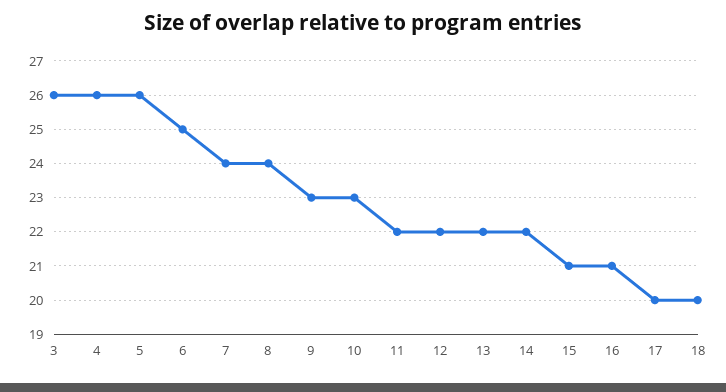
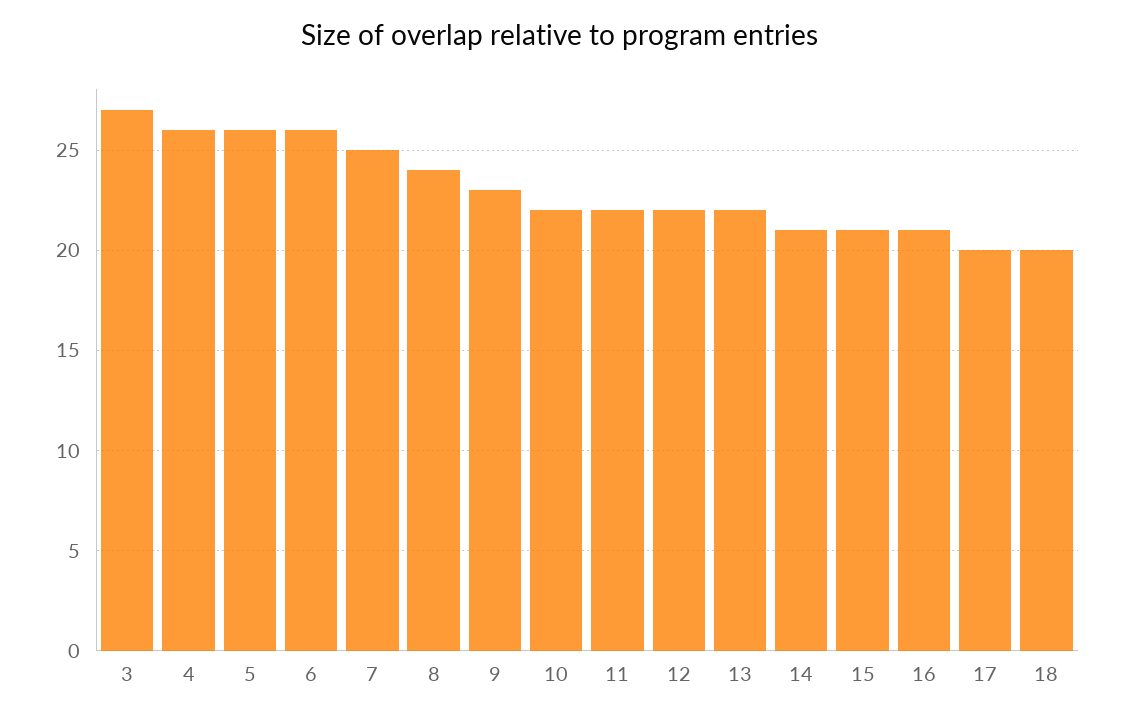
3: 26 -> 27
6: 25 -> 26
7: 24 -> 25
10: 23 -> 22
14: 22 -> 21

